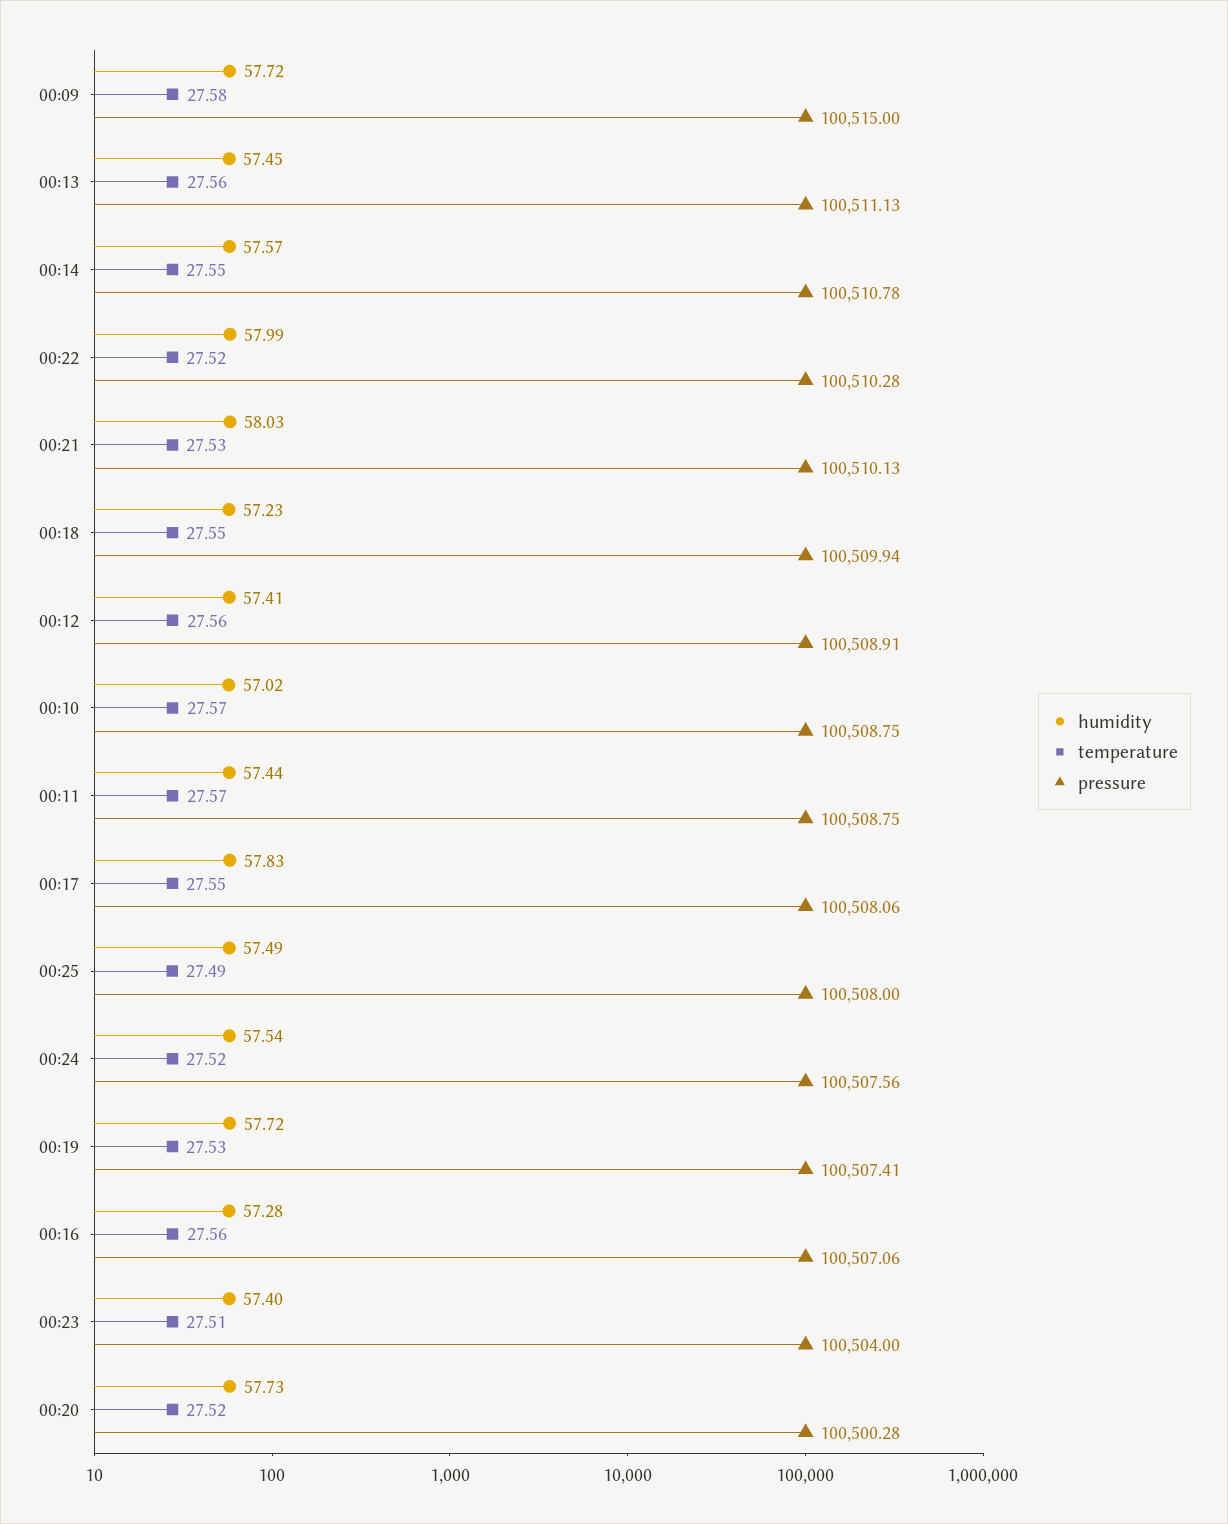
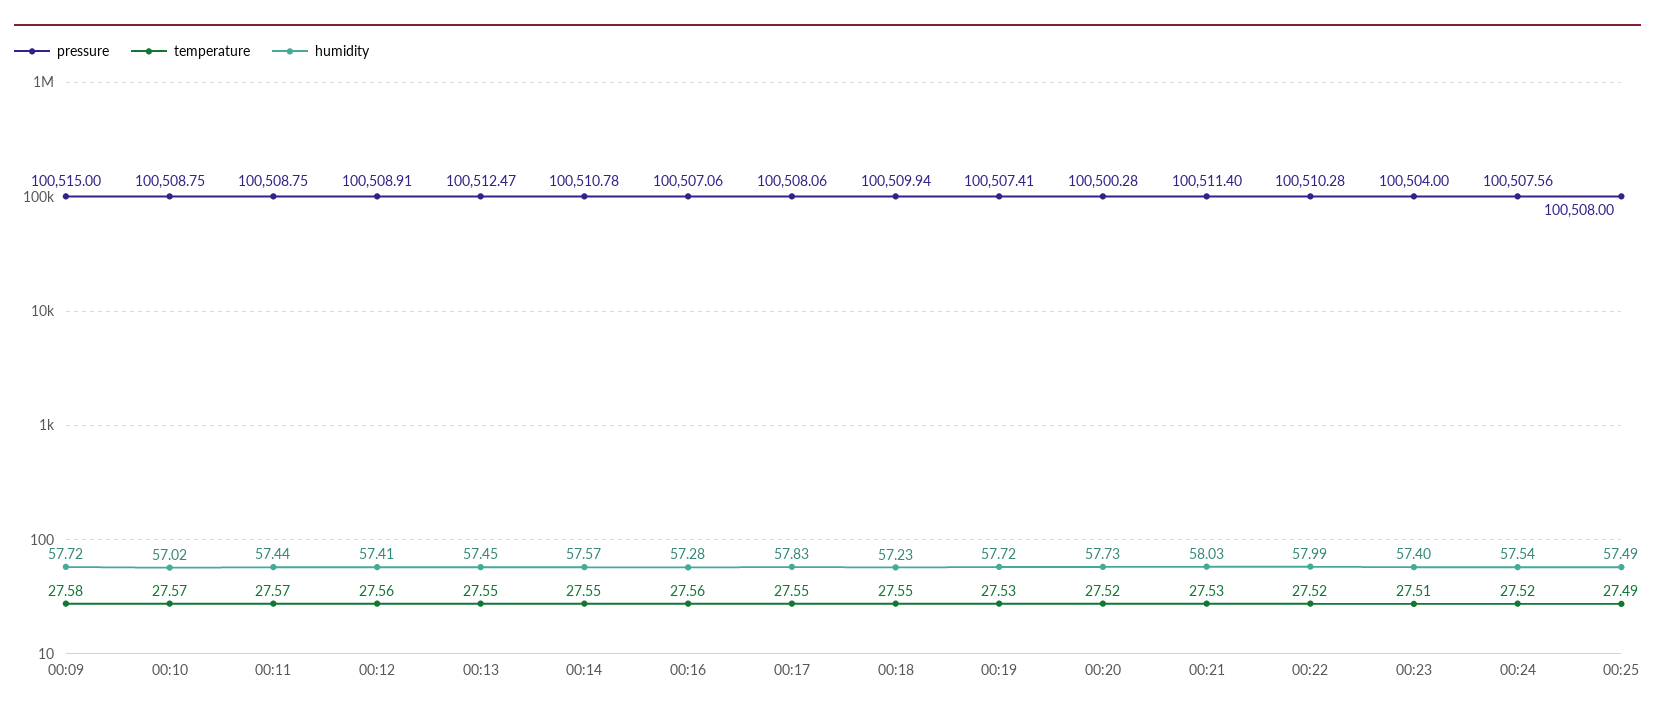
temperature, 00:13: 27.56 -> 27.55
pressure, 00:13: 100511.13 -> 100512.47
pressure, 00:21: 100510.13 -> 100511.4

